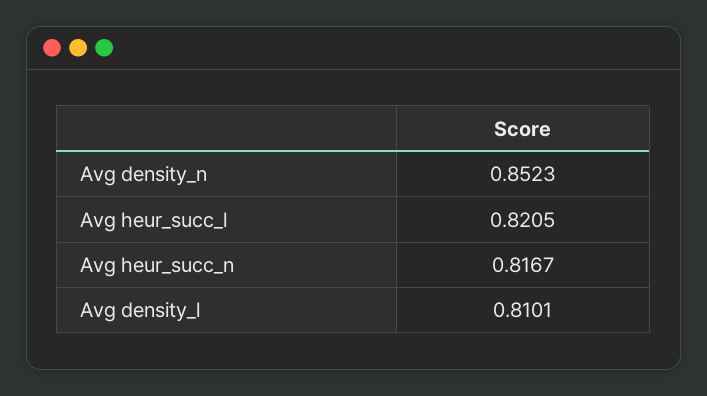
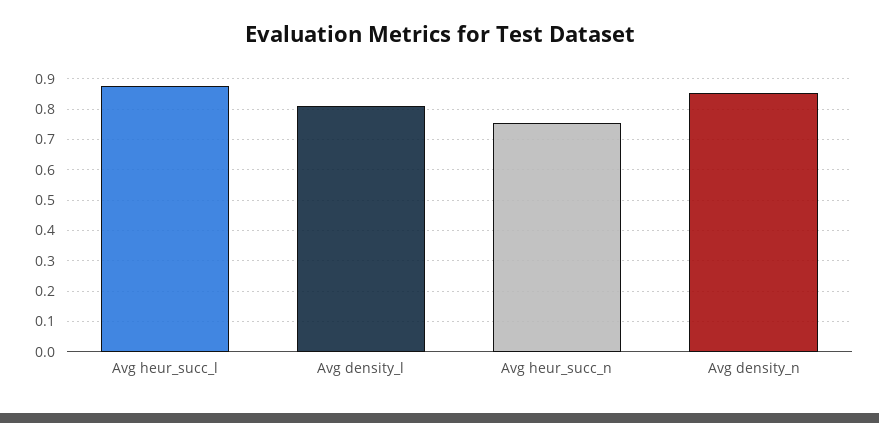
Avg heur_succ_l: 0.8205 -> 0.88
Avg heur_succ_n: 0.8167 -> 0.76

